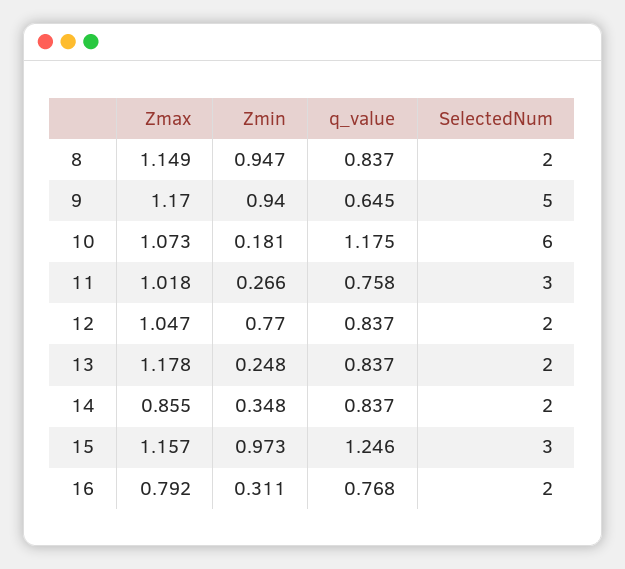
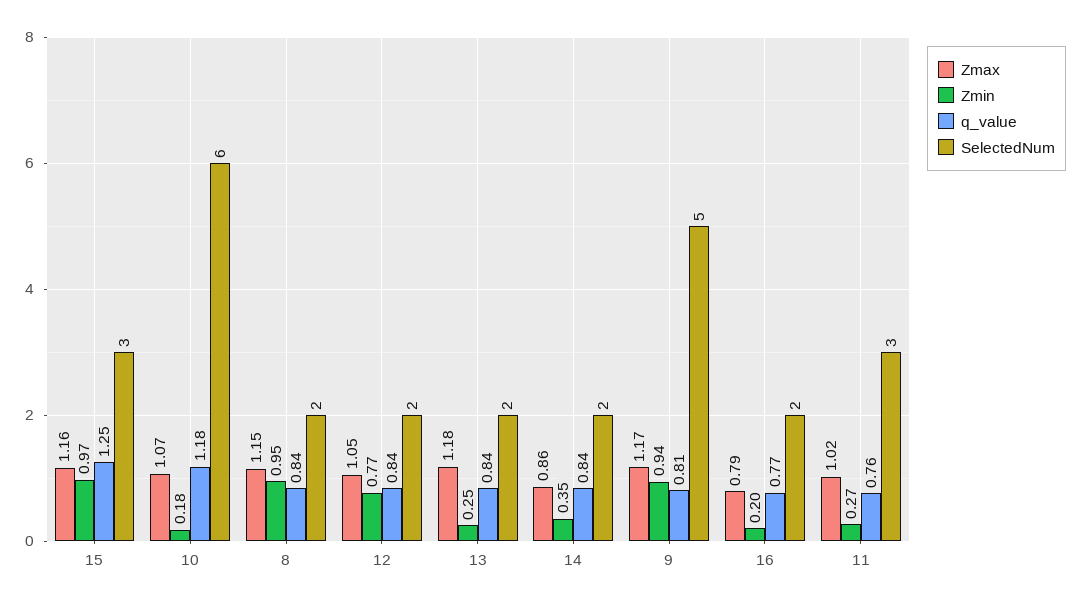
q_value, 9: 0.645 -> 0.81
Zmin, 16: 0.311 -> 0.2

